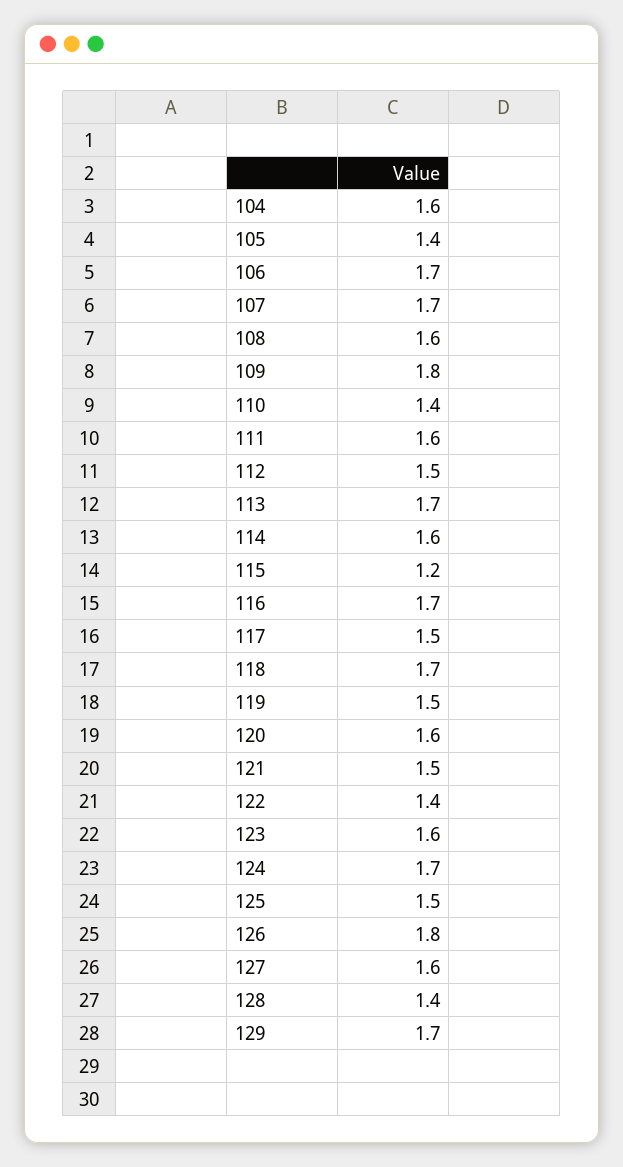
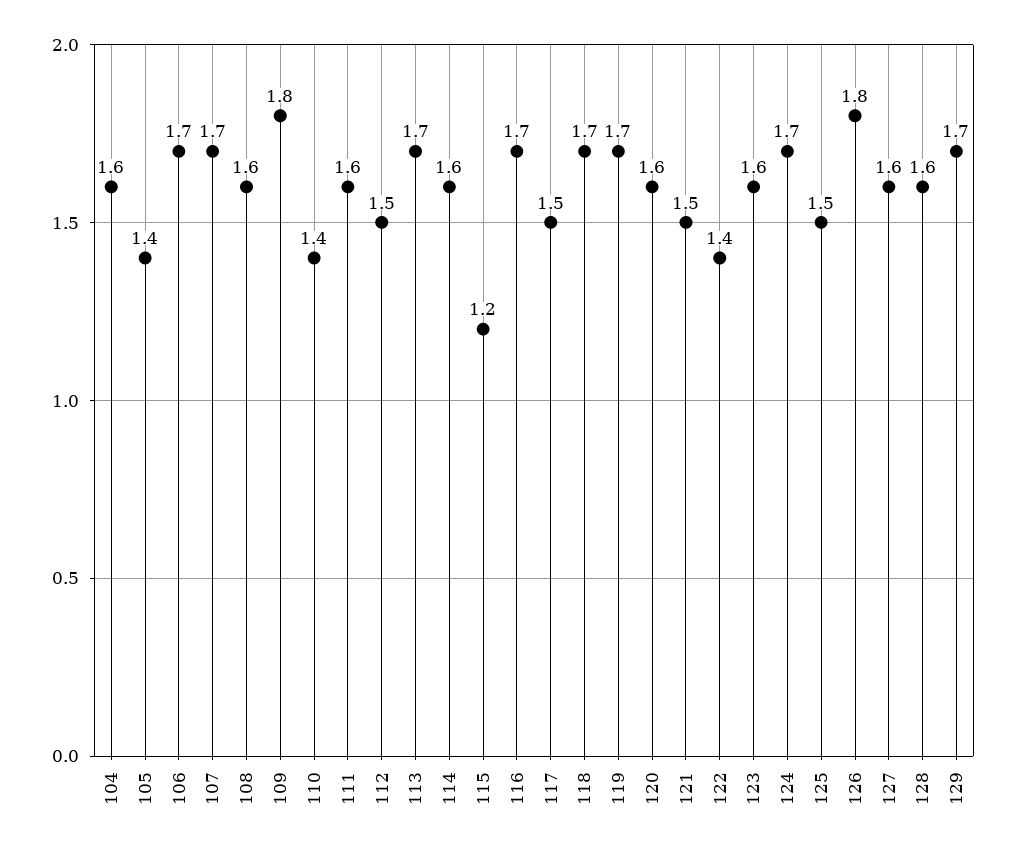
119: 1.5 -> 1.7
128: 1.4 -> 1.6

